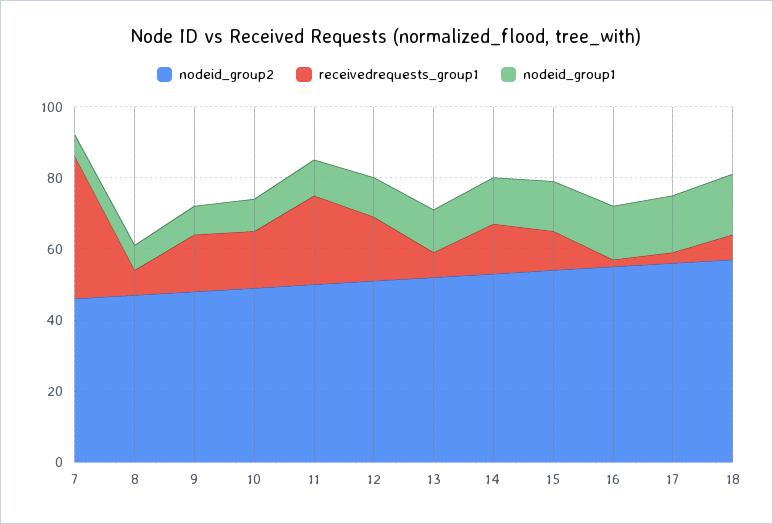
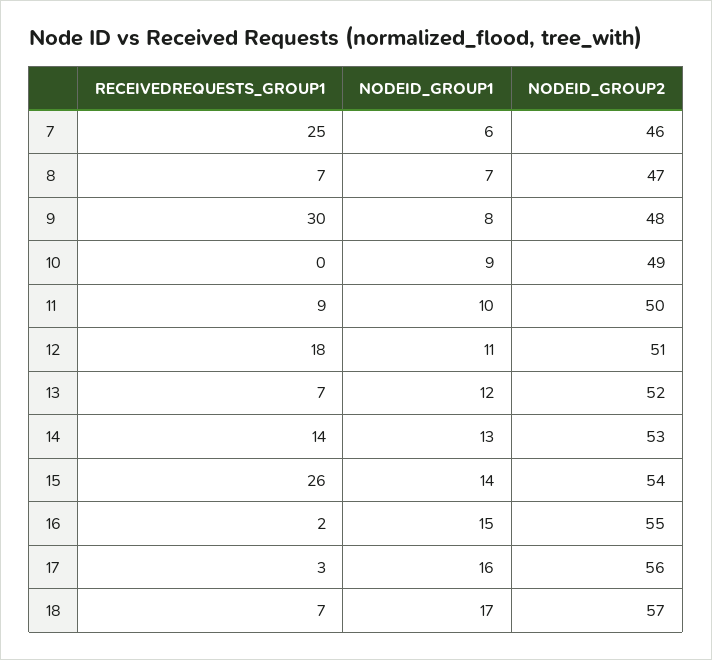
receivedrequests_group1, 7: 40 -> 25
receivedrequests_group1, 9: 15 -> 30
receivedrequests_group1, 10: 15 -> 0
receivedrequests_group1, 11: 25 -> 9
receivedrequests_group1, 15: 10 -> 26

